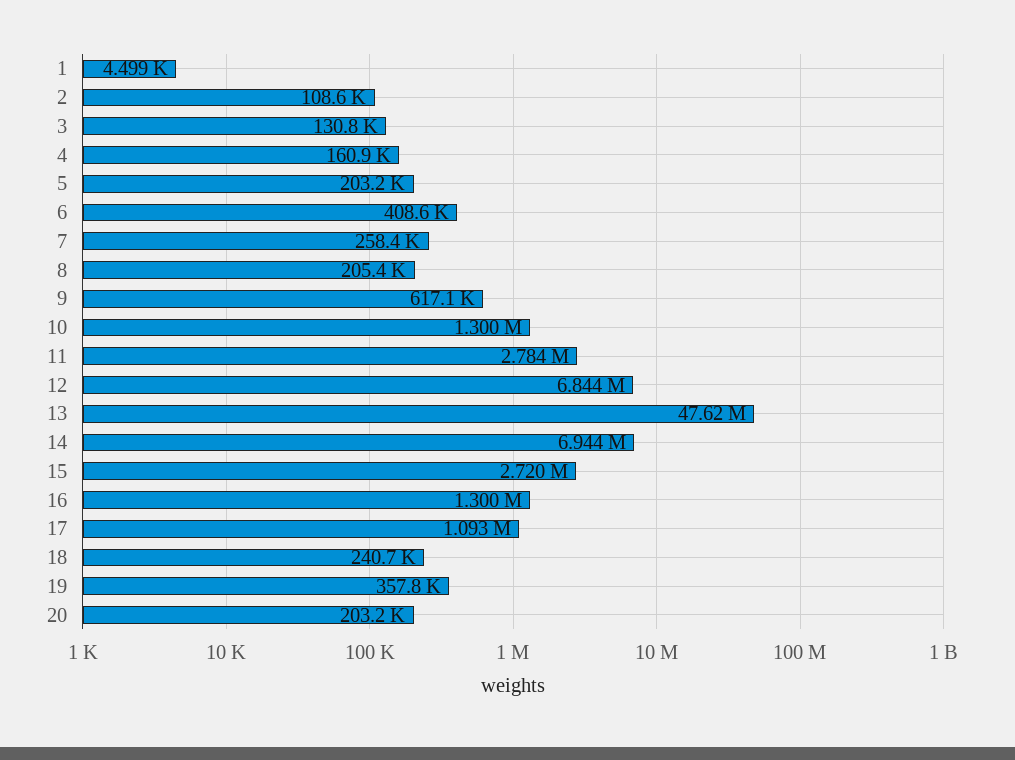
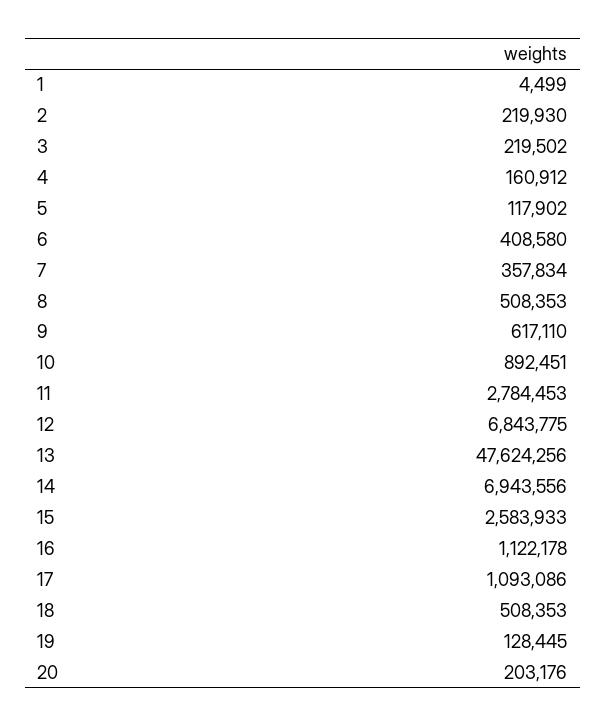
2: 108600 -> 219930
3: 130800 -> 219502
5: 203200 -> 117902
7: 258400 -> 357834
8: 205400 -> 508353
10: 1300000 -> 892451
15: 2720000 -> 2583933
16: 1300000 -> 1122178
18: 240700 -> 508353
19: 357800 -> 128445

